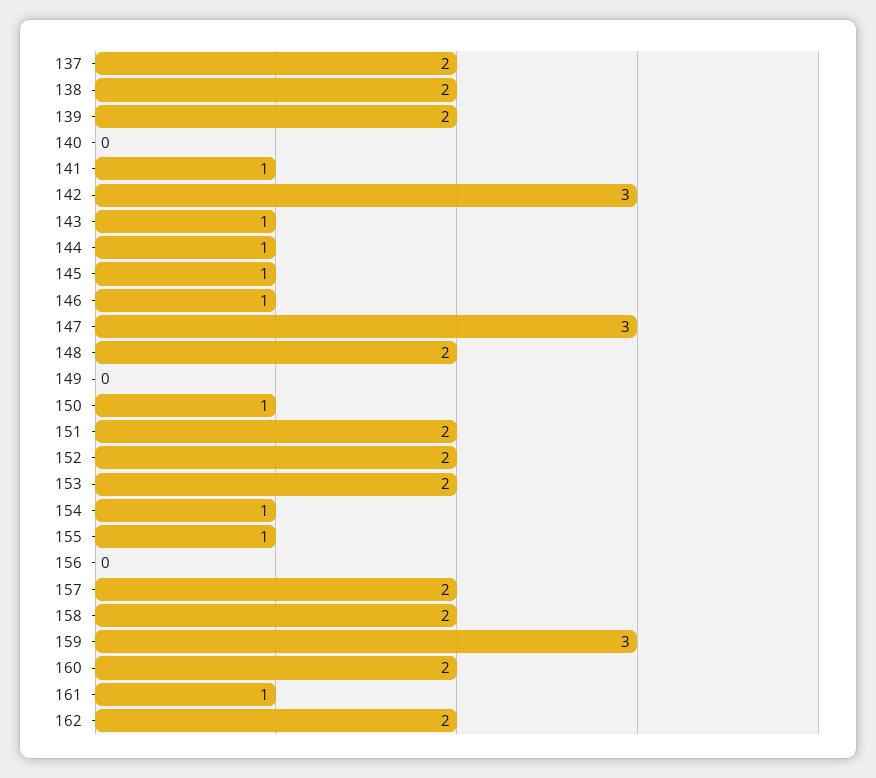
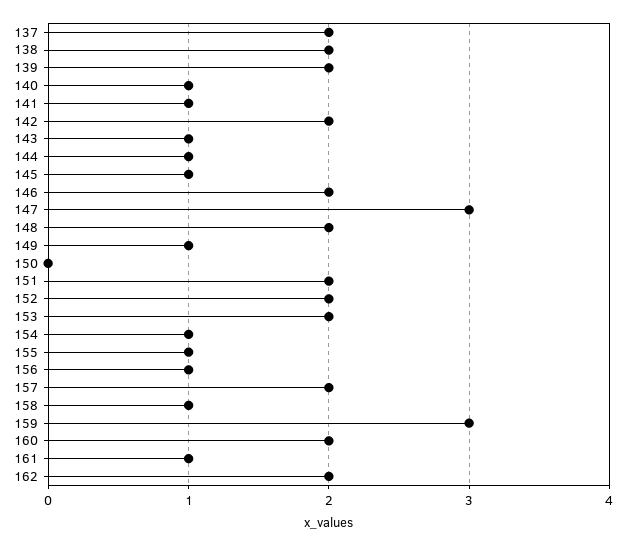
140: 0 -> 1
142: 3 -> 2
146: 1 -> 2
149: 0 -> 1
150: 1 -> 0
156: 0 -> 1
158: 2 -> 1

